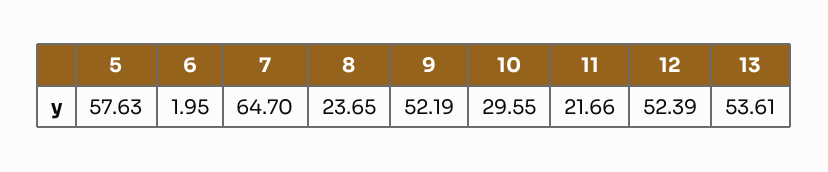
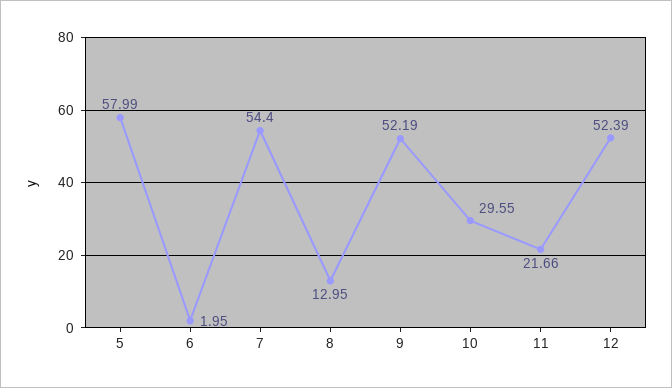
5: 57.63 -> 57.99
7: 64.7 -> 54.4
8: 23.65 -> 12.95
13: 53.61 -> none

